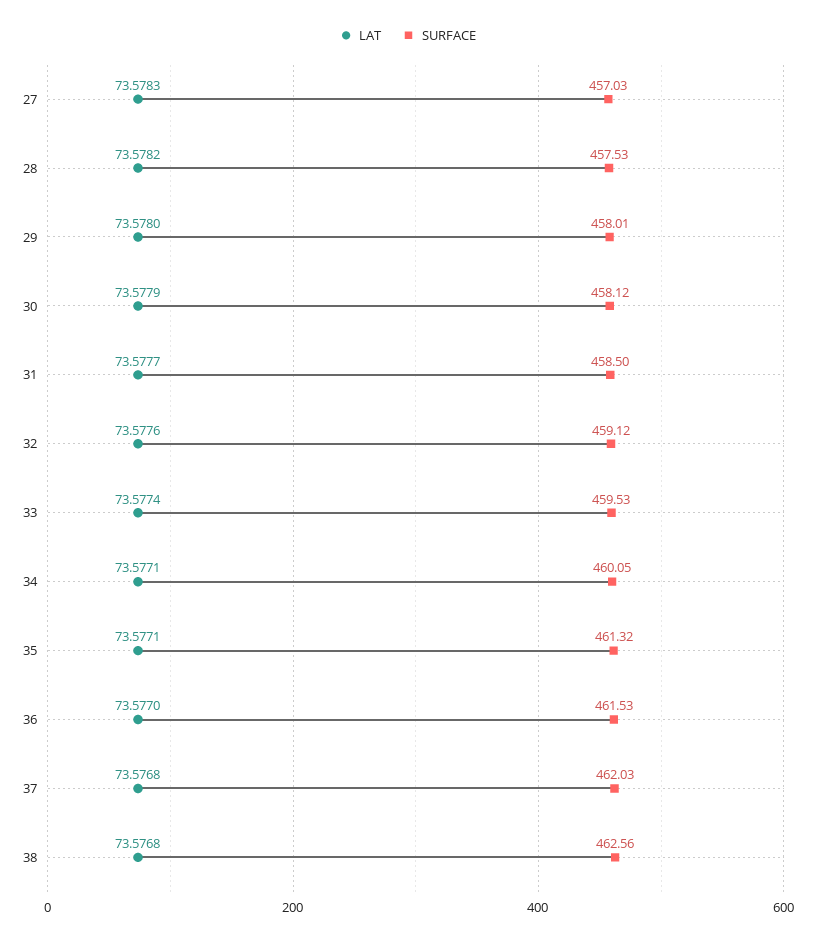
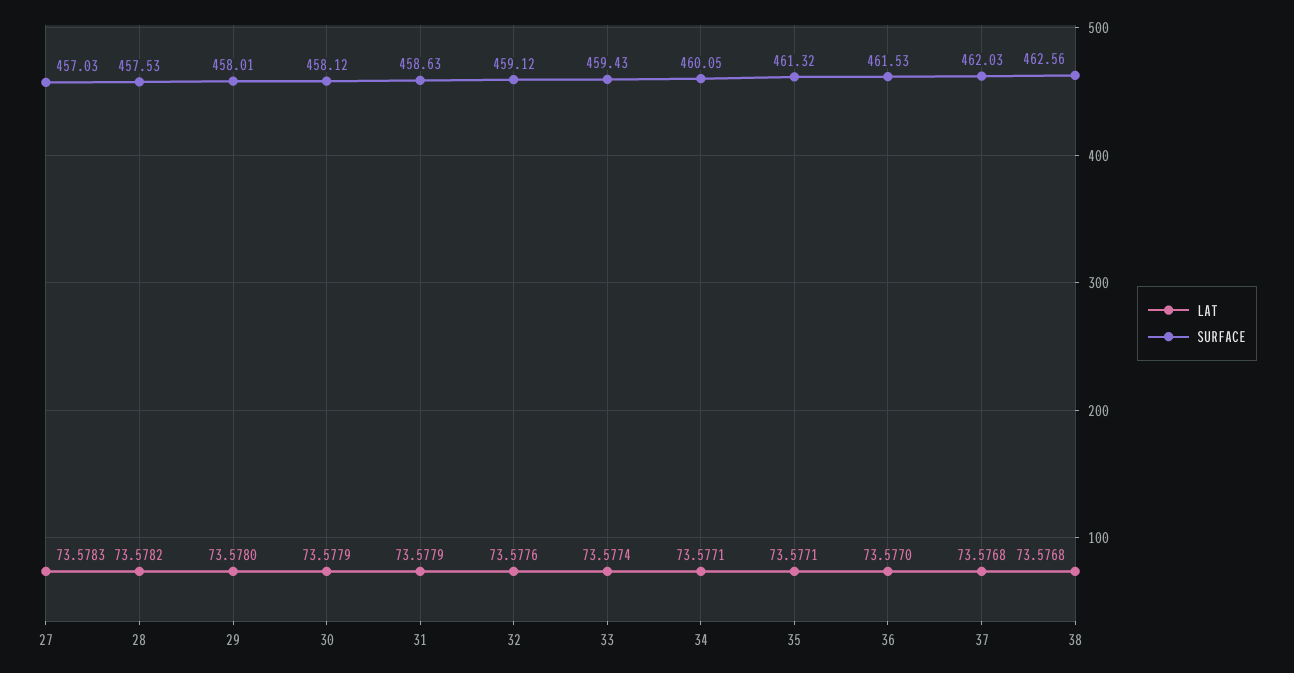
LAT, 31: 73.5777 -> 73.5779
SURFACE, 31: 458.5 -> 458.63
SURFACE, 33: 459.53 -> 459.43

